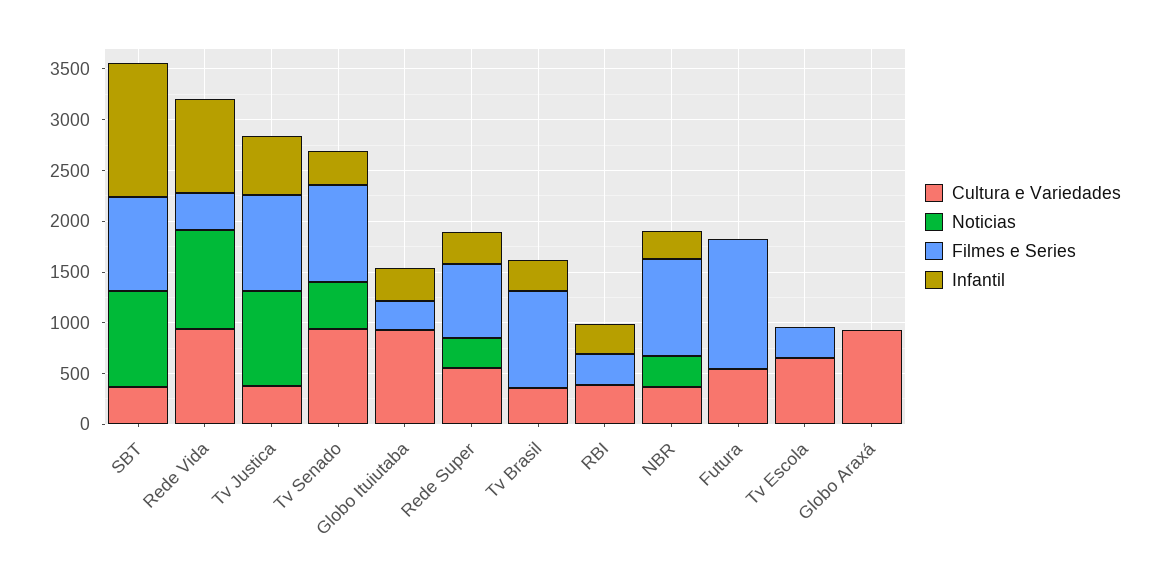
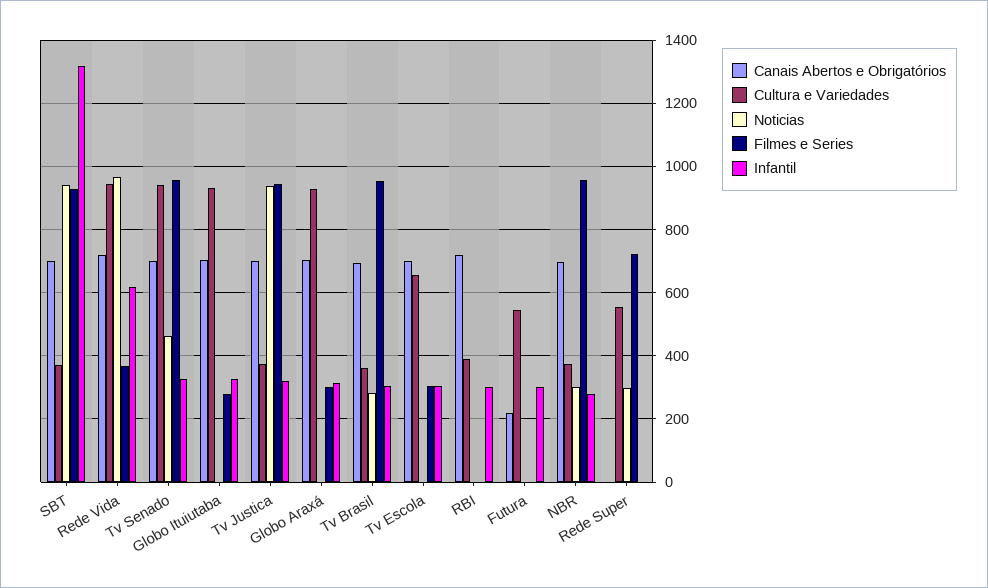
Infantil, Rede Vida: 900 -> 620
Infantil, Tv Justica: 600 -> 320
Infantil, Rede Super: 300 -> 0
Noticias, Tv Brasil: 0 -> 280
Filmes e Series, RBI: 300 -> 0
Filmes e Series, Futura: 1300 -> 0
Infantil, Futura: 0 -> 300
Infantil, Tv Escola: 0 -> 300
Filmes e Series, Globo Araxá: 0 -> 300
Infantil, Globo Araxá: 0 -> 320
Canais Abertos e Obrigatórios, SBT: none -> 700
Canais Abertos e Obrigatórios, Rede Vida: none -> 720
Canais Abertos e Obrigatórios, Tv Senado: none -> 700
Canais Abertos e Obrigatórios, Globo Ituiutaba: none -> 700
Canais Abertos e Obrigatórios, Tv Justica: none -> 700
Canais Abertos e Obrigatórios, Globo Araxá: none -> 700
Canais Abertos e Obrigatórios, Tv Brasil: none -> 700
Canais Abertos e Obrigatórios, Tv Escola: none -> 700
Canais Abertos e Obrigatórios, RBI: none -> 720
Canais Abertos e Obrigatórios, Futura: none -> 220
Canais Abertos e Obrigatórios, NBR: none -> 700
Canais Abertos e Obrigatórios, Rede Super: none -> 0

